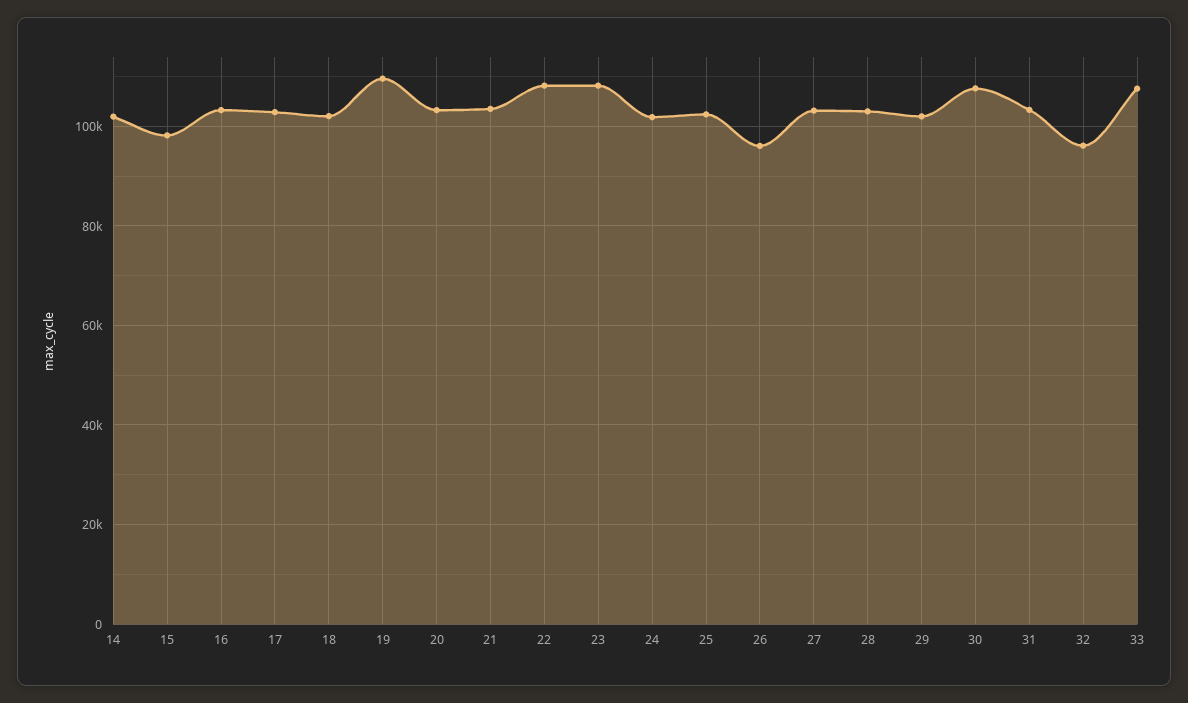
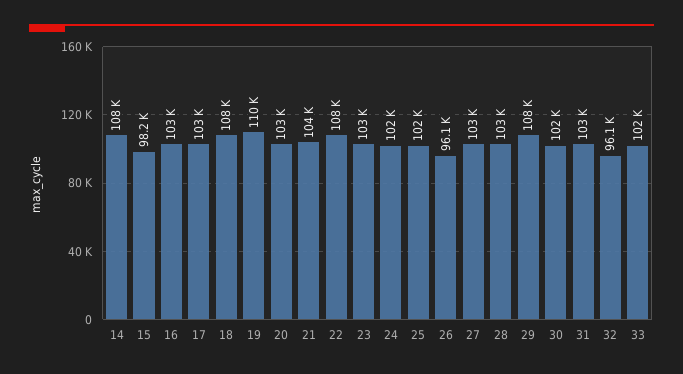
14: 102000 -> 108000
18: 102000 -> 108000
23: 108000 -> 103000
29: 102000 -> 108000
30: 108000 -> 102000
33: 108000 -> 102000

